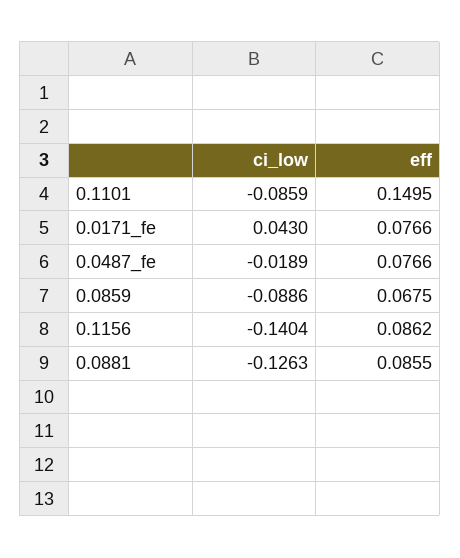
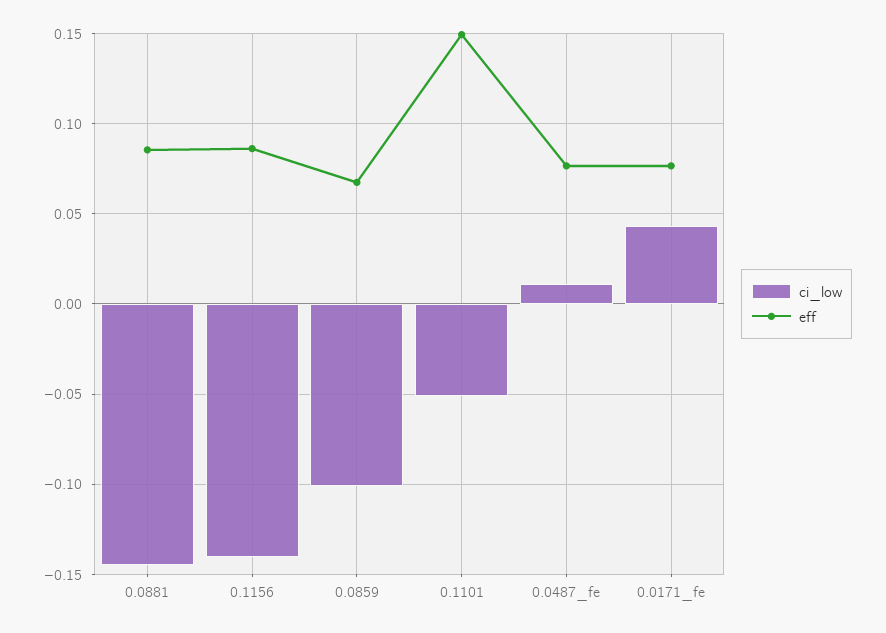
ci_low, 0.1101: -0.0859 -> -0.05
ci_low, 0.0487_fe: -0.0189 -> 0.01
ci_low, 0.0859: -0.0886 -> -0.1
ci_low, 0.0881: -0.1263 -> -0.145

